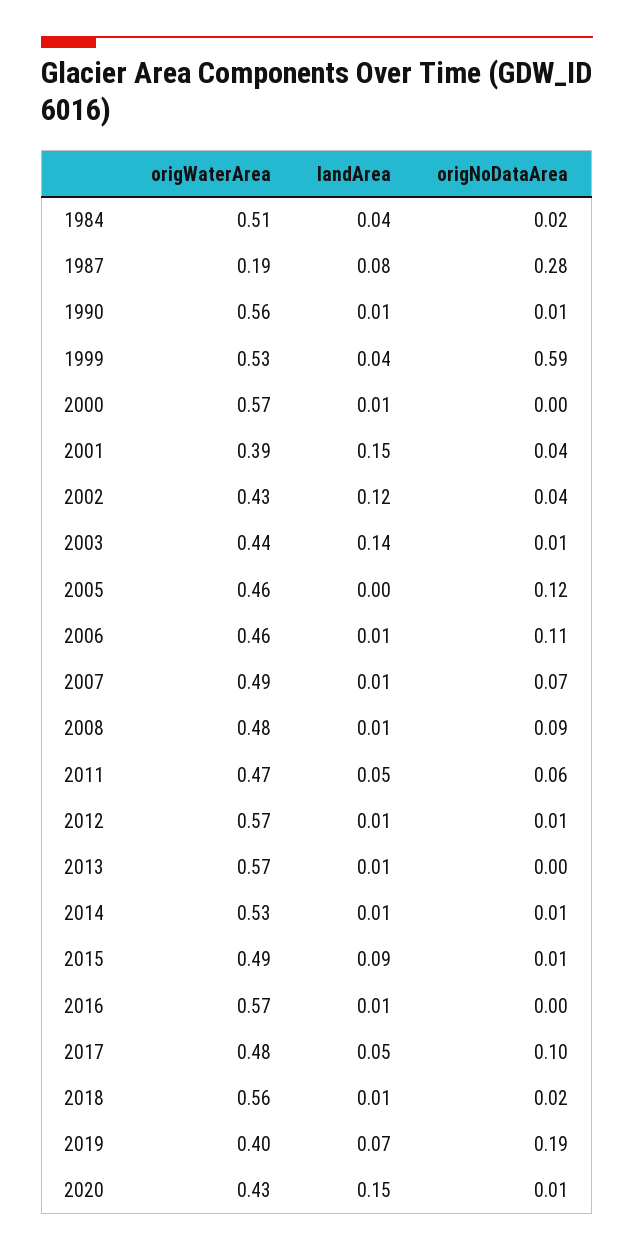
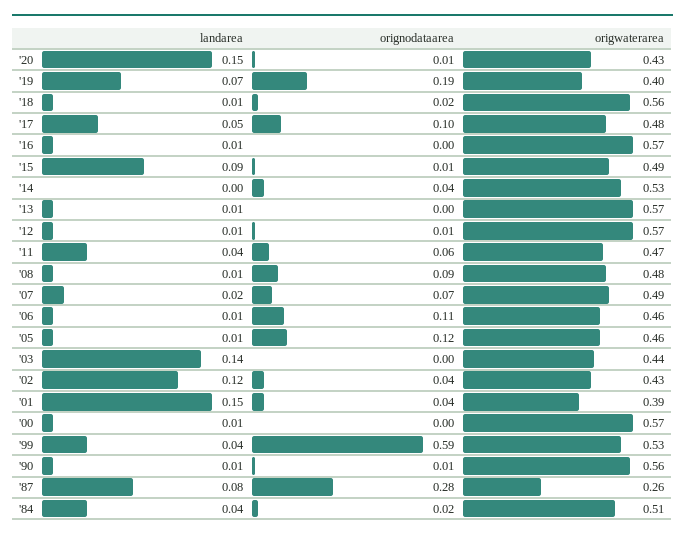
origWaterArea, 1987: 0.19 -> 0.26
origNoDataArea, 2003: 0.01 -> 0
landArea, 2005: 0 -> 0.01
landArea, 2007: 0.01 -> 0.02
landArea, 2011: 0.05 -> 0.04
landArea, 2014: 0.01 -> 0
origNoDataArea, 2014: 0.01 -> 0.04

